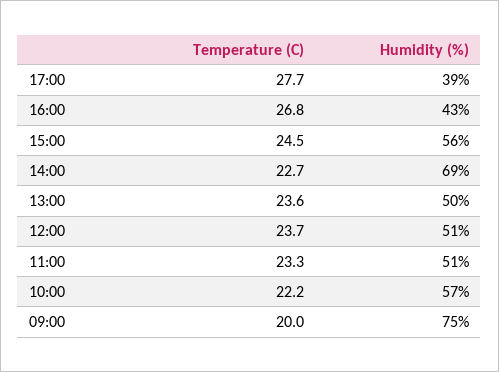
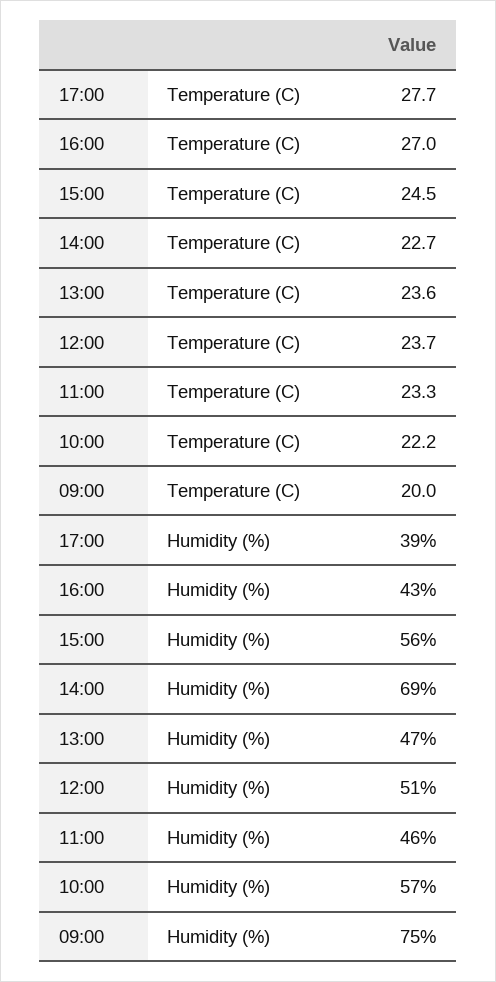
Temperature (C), 16:00: 26.8 -> 27
Humidity (%), 13:00: 50 -> 47
Humidity (%), 11:00: 51 -> 46

